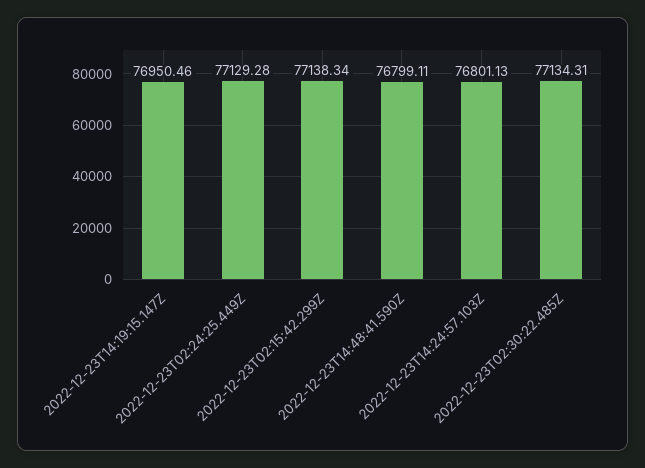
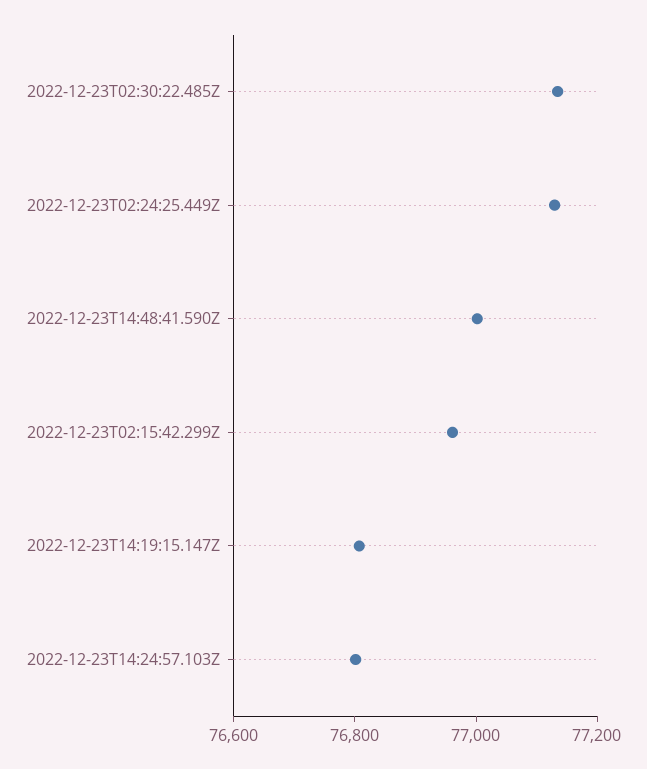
2022-12-23T14:19:15.147Z: 76950.46 -> 76800
2022-12-23T02:15:42.299Z: 77138.34 -> 76950
2022-12-23T14:48:41.590Z: 76799.11 -> 77000

